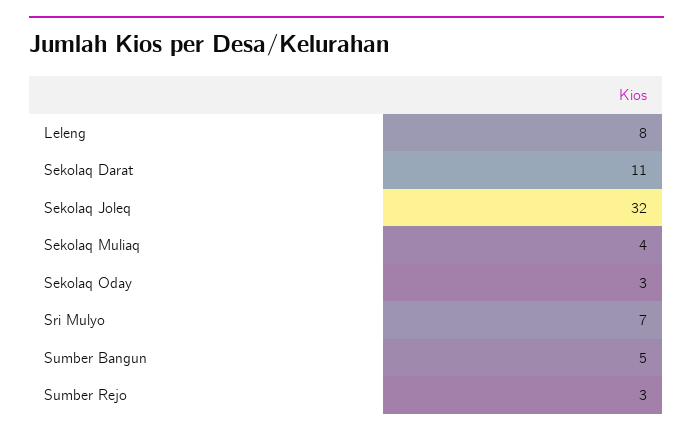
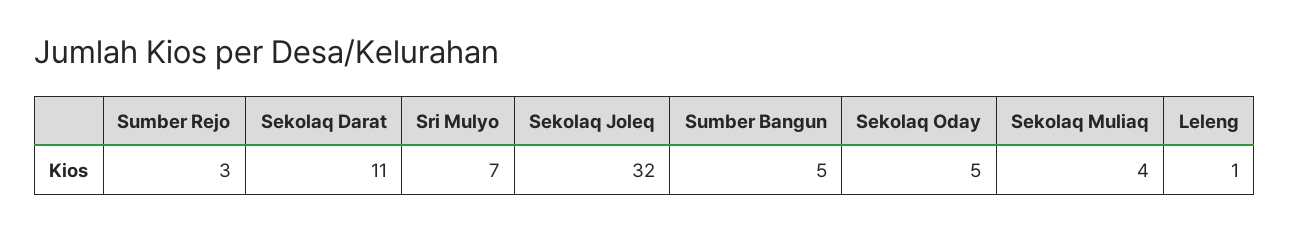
Leleng: 8 -> 1
Sekolaq Oday: 3 -> 5

